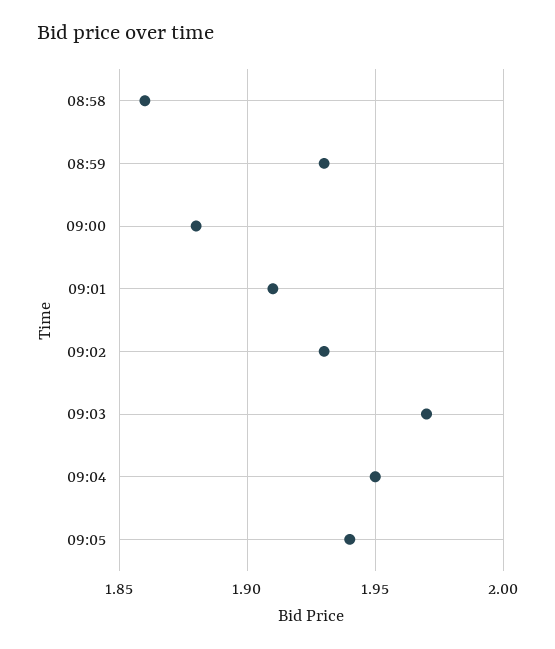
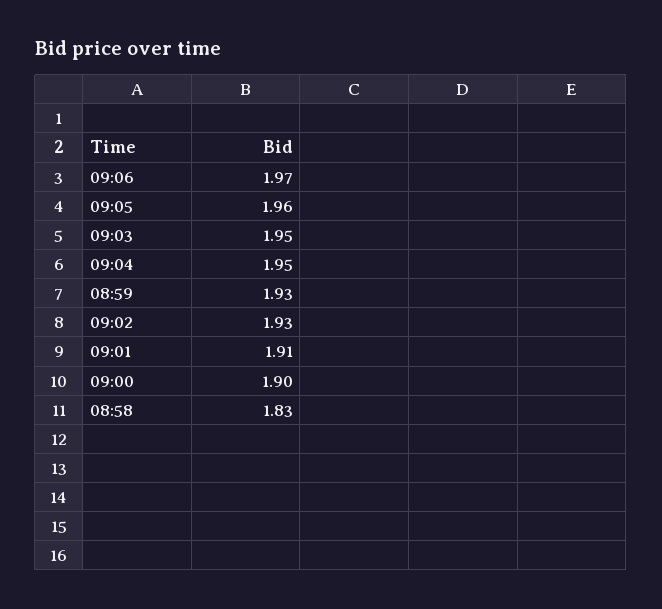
08:58: 1.86 -> 1.83
09:00: 1.88 -> 1.9
09:03: 1.97 -> 1.95
09:05: 1.94 -> 1.96
09:06: none -> 1.97

